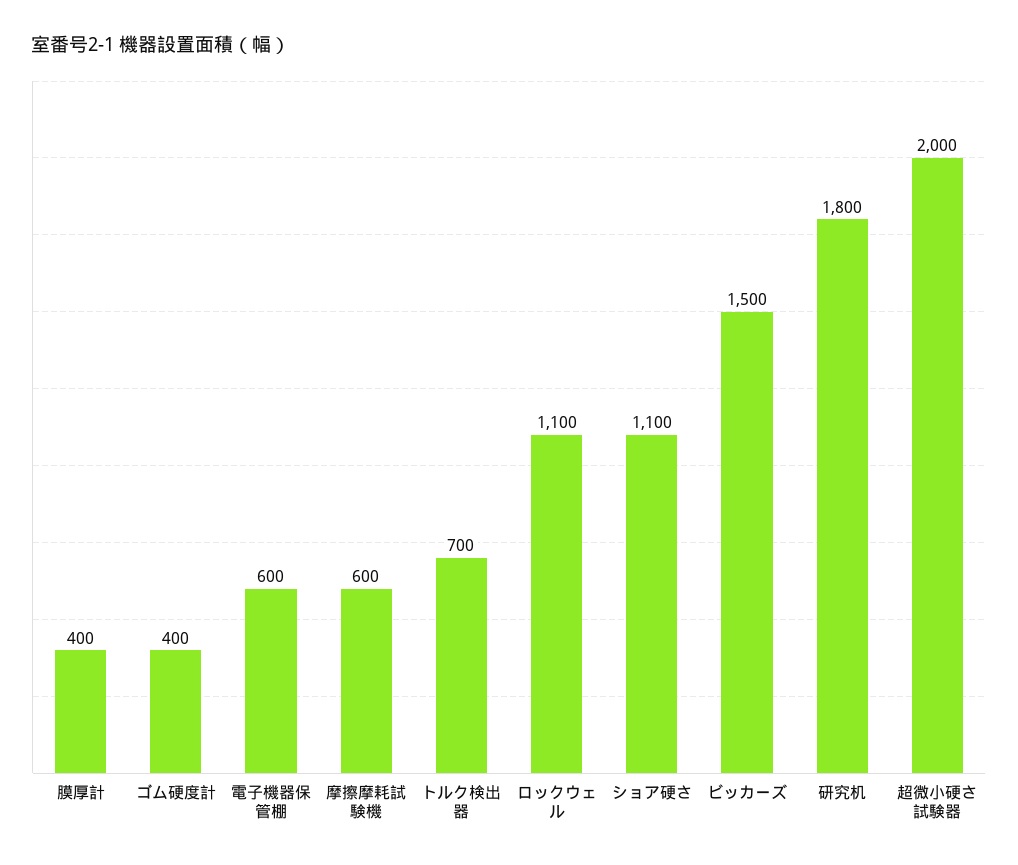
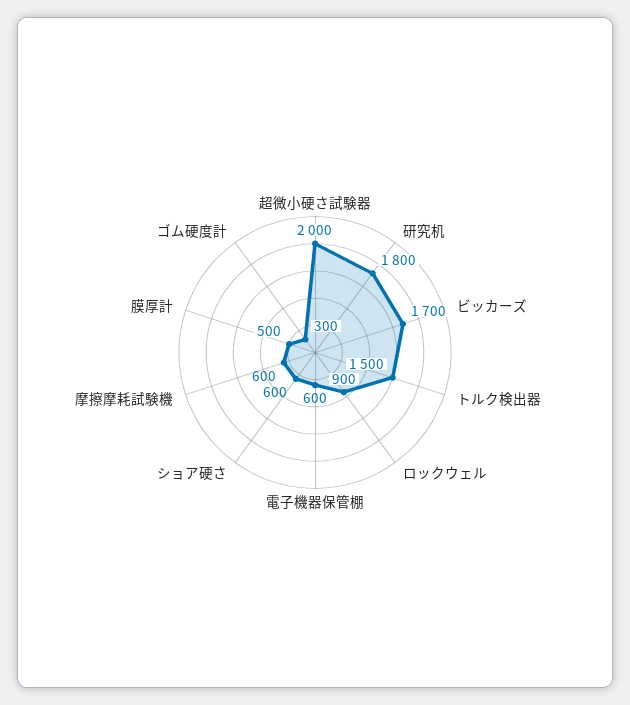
膜厚計: 400 -> 500
ゴム硬度計: 400 -> 300
トルク検出器: 700 -> 1500
ロックウェル: 1100 -> 900
ショア硬さ: 1100 -> 600
ビッカーズ: 1500 -> 1700

